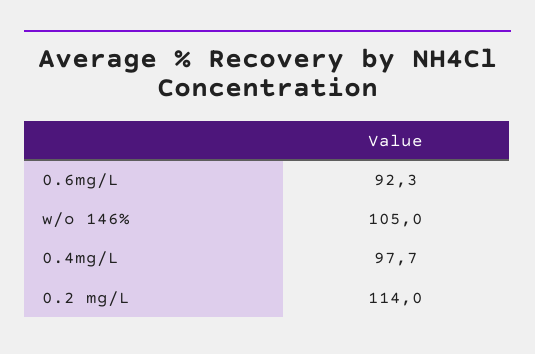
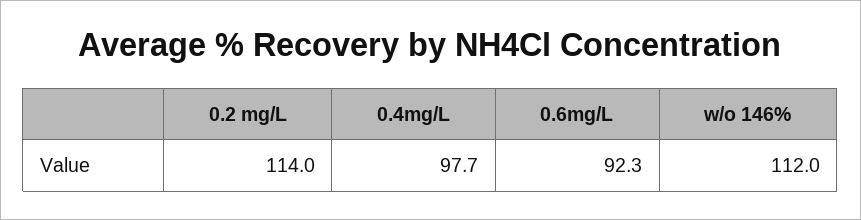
w/o 146%: 105 -> 112

